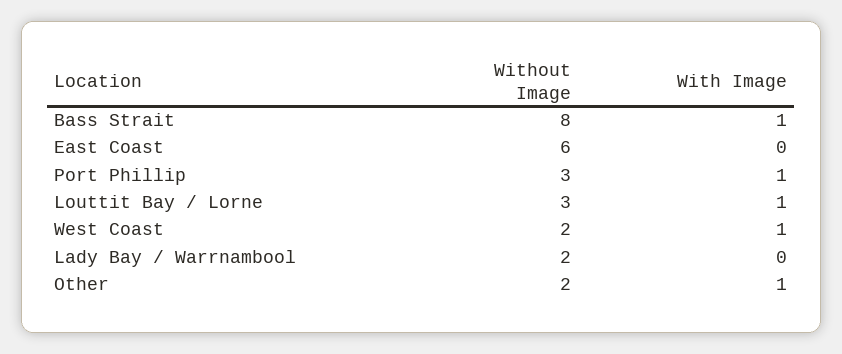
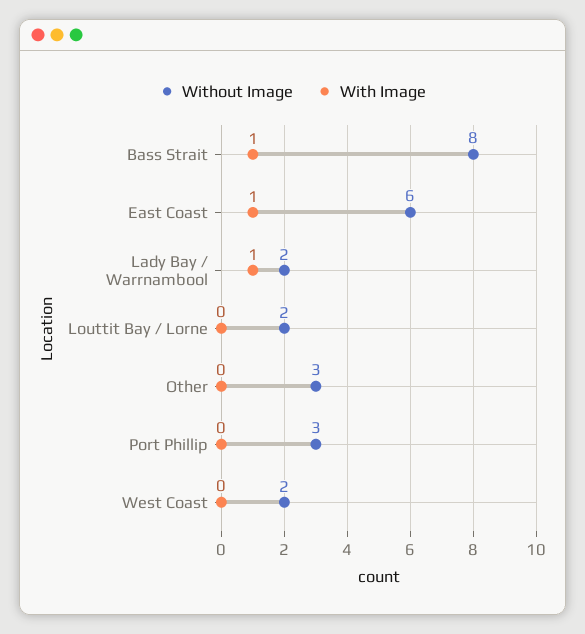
With Image, East Coast: 0 -> 1
With Image, Port Phillip: 1 -> 0
Without Image, Louttit Bay / Lorne: 3 -> 2
With Image, Louttit Bay / Lorne: 1 -> 0
With Image, West Coast: 1 -> 0
With Image, Lady Bay / Warrnambool: 0 -> 1
Without Image, Other: 2 -> 3
With Image, Other: 1 -> 0

